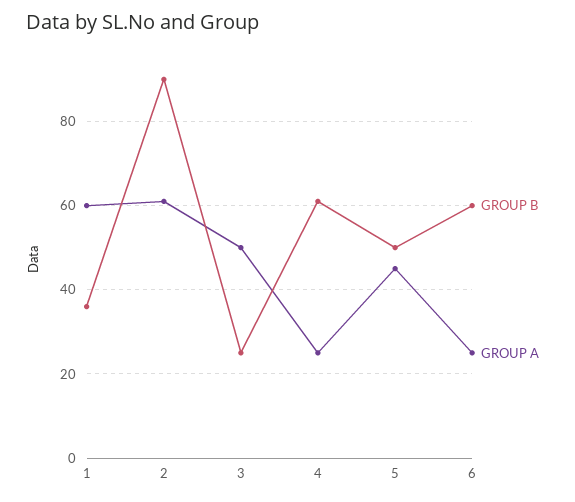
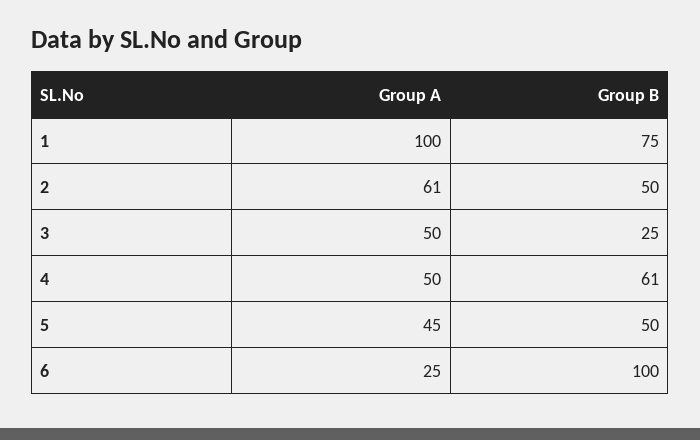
GROUP B, 1: 35 -> 75
GROUP A, 1: 60 -> 100
GROUP B, 2: 90 -> 50
GROUP A, 4: 25 -> 50
GROUP B, 6: 60 -> 100

